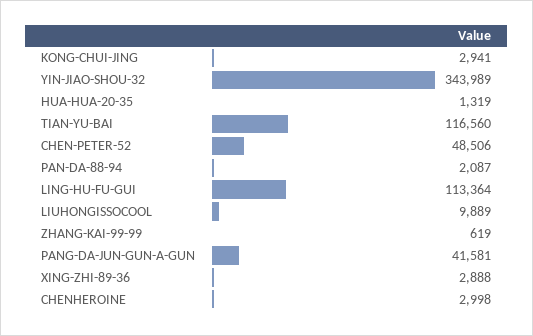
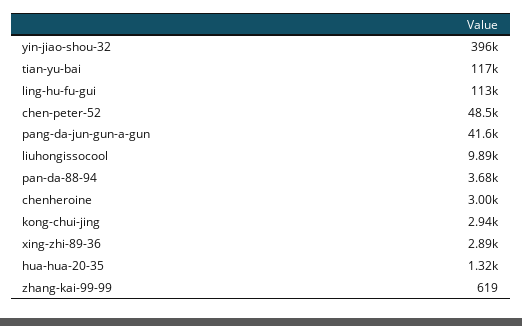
YIN-JIAO-SHOU-32: 343989 -> 396000
PAN-DA-88-94: 2087 -> 3680

